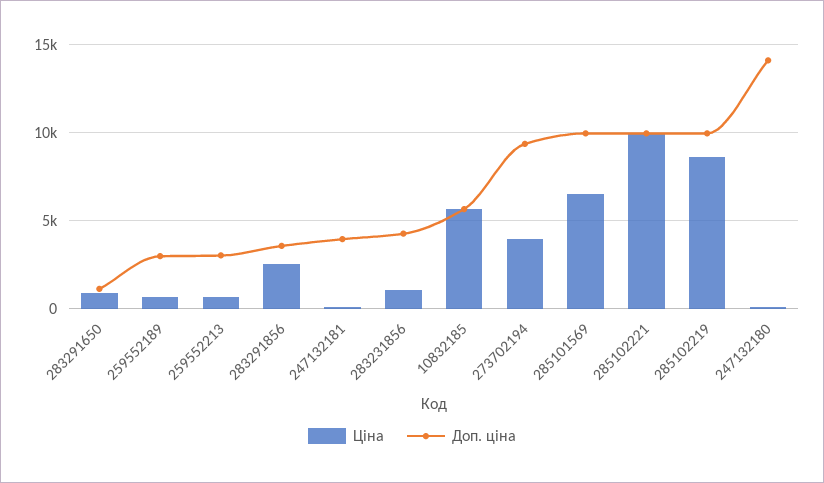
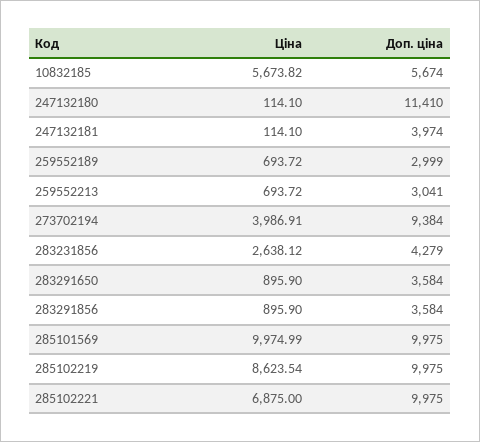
Доп. ціна, 283291650: 1000 -> 3584
Ціна, 283291856: 2500 -> 895.9
Ціна, 283231856: 1000 -> 2638.12
Ціна, 285101569: 6500 -> 9974.99
Ціна, 285102221: 10000 -> 6875
Доп. ціна, 247132180: 14000 -> 11410

